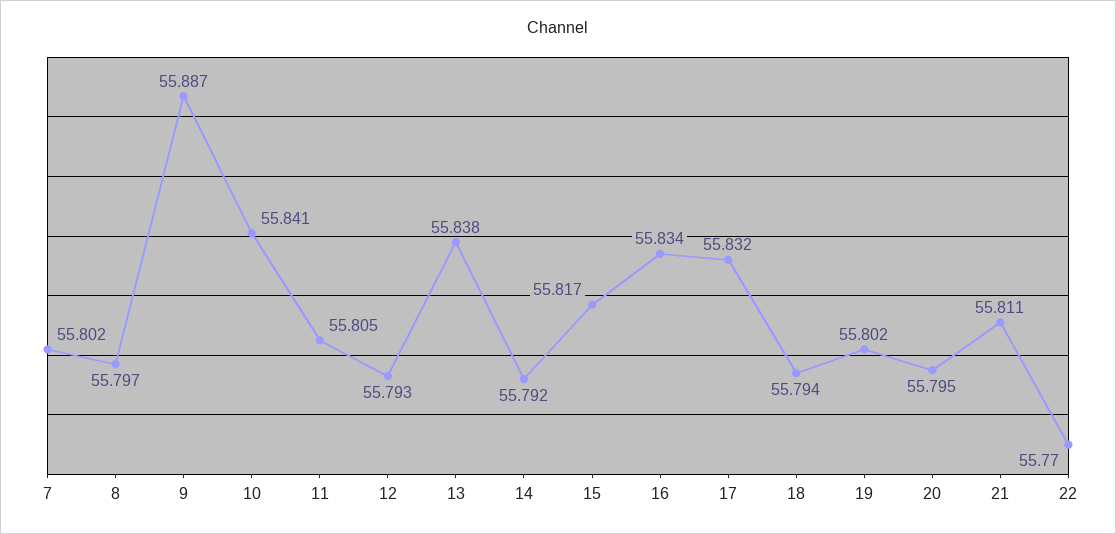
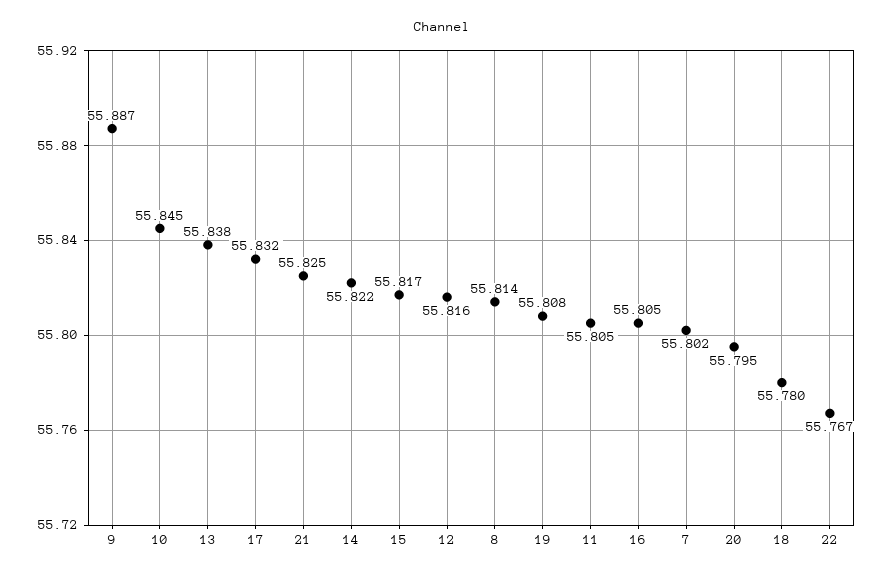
8: 55.797 -> 55.814
10: 55.841 -> 55.845
12: 55.793 -> 55.816
14: 55.792 -> 55.822
16: 55.834 -> 55.805
18: 55.794 -> 55.78
19: 55.802 -> 55.808
21: 55.811 -> 55.825
22: 55.77 -> 55.767

